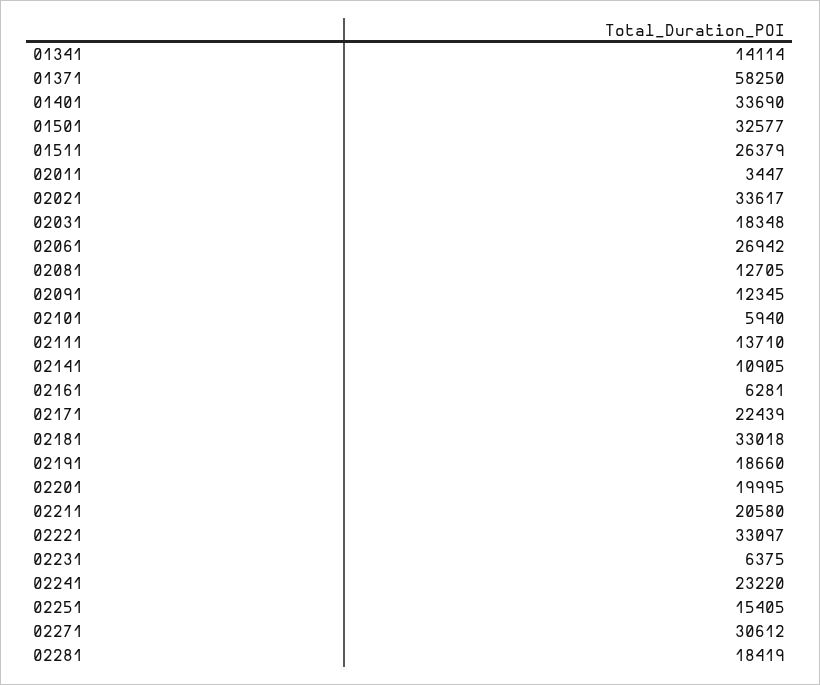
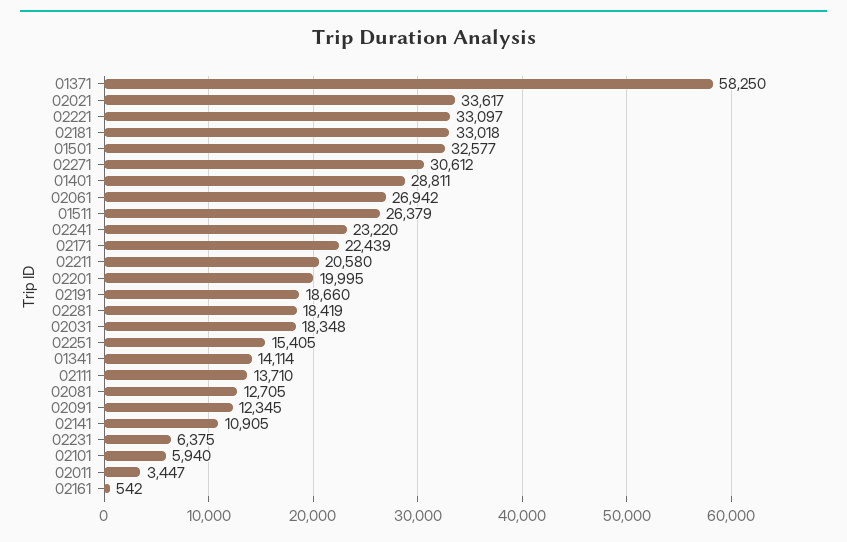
01401: 33690 -> 28811
02161: 6281 -> 542

